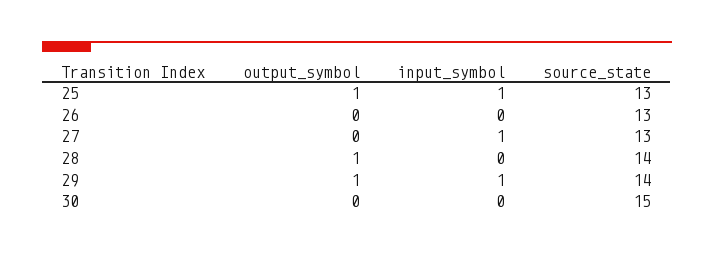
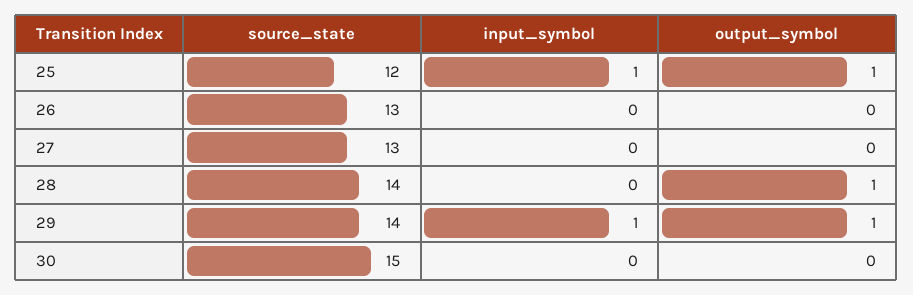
source_state, 25: 13 -> 12
input_symbol, 27: 1 -> 0

